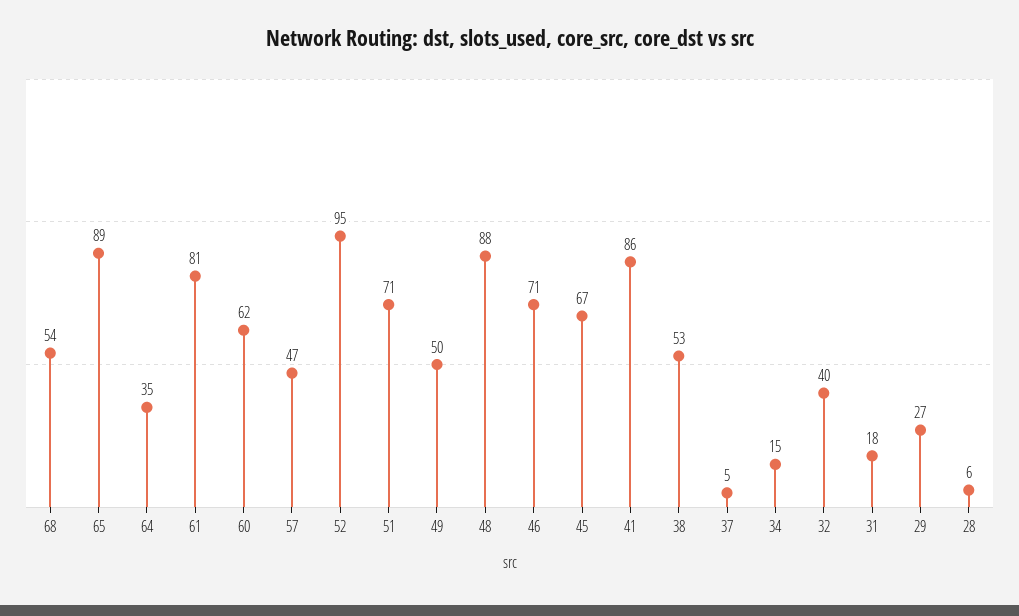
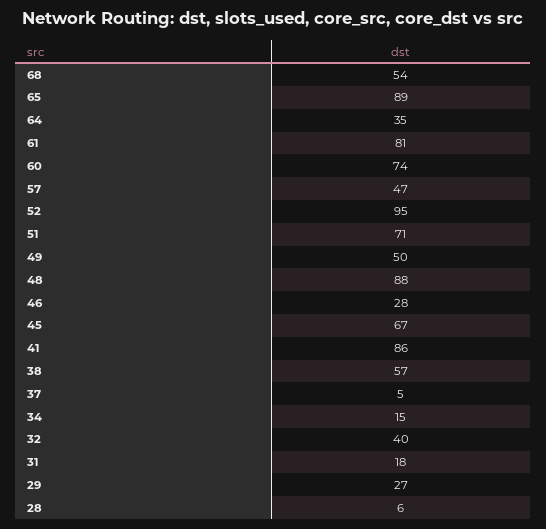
60: 62 -> 74
46: 71 -> 28
38: 53 -> 57

